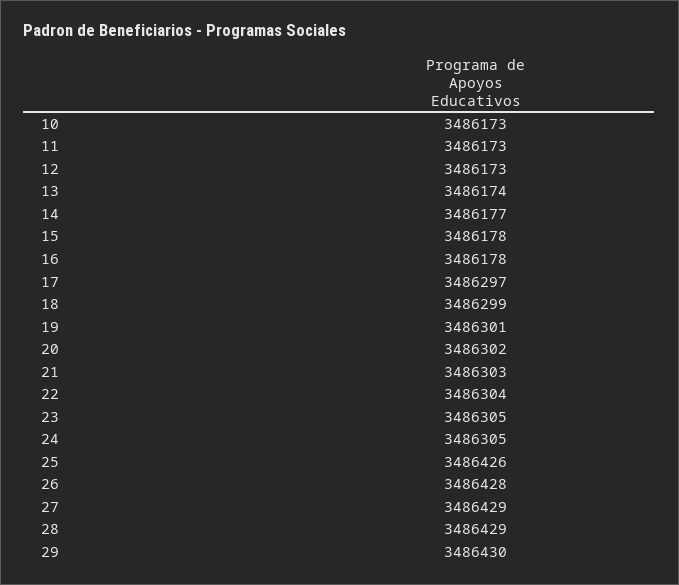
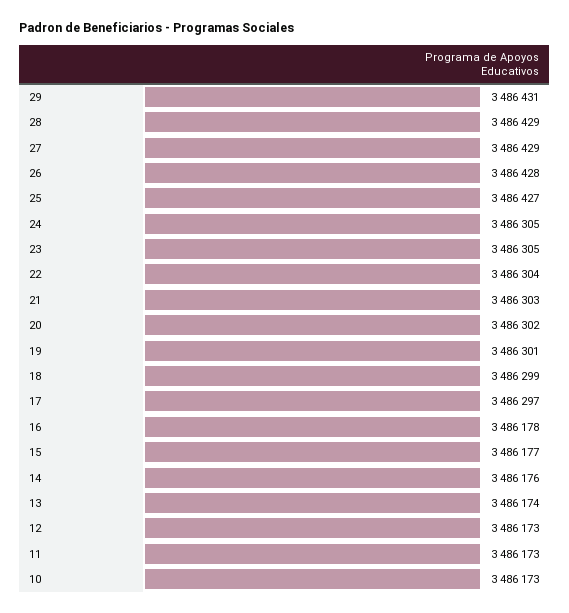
14: 3486177 -> 3486176
15: 3486178 -> 3486177
25: 3486426 -> 3486427
29: 3486430 -> 3486431

